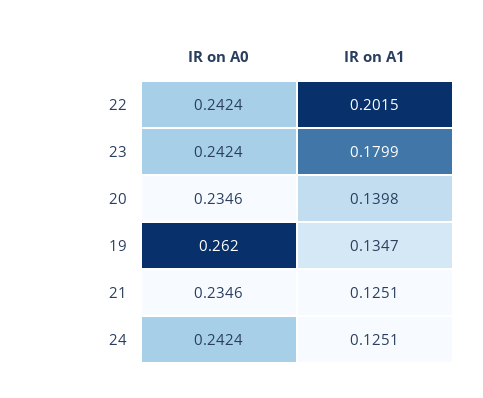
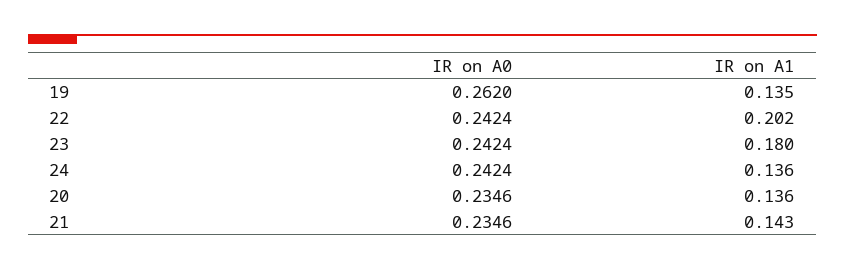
IR on A1, 20: 0.1398 -> 0.136
IR on A1, 21: 0.1251 -> 0.143
IR on A1, 24: 0.1251 -> 0.136

